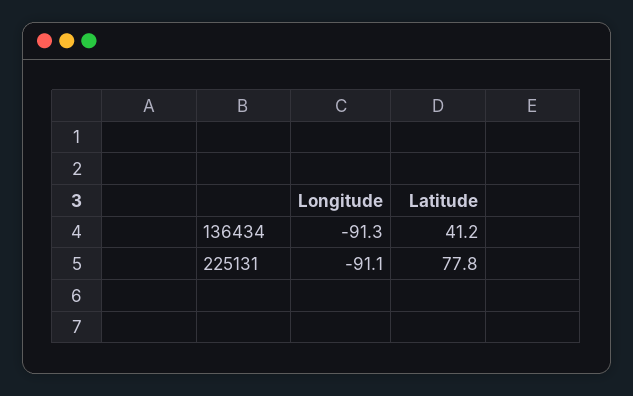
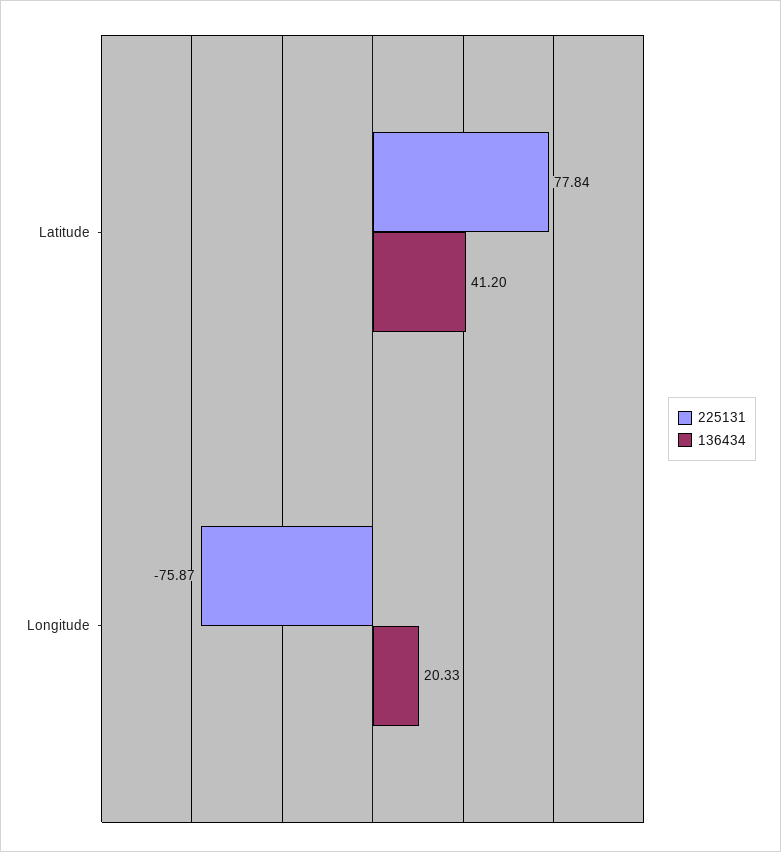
136434, Longitude: -91.3 -> 20.33
225131, Longitude: -91.1 -> -75.87

